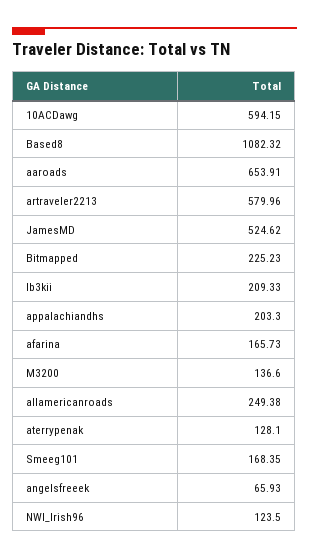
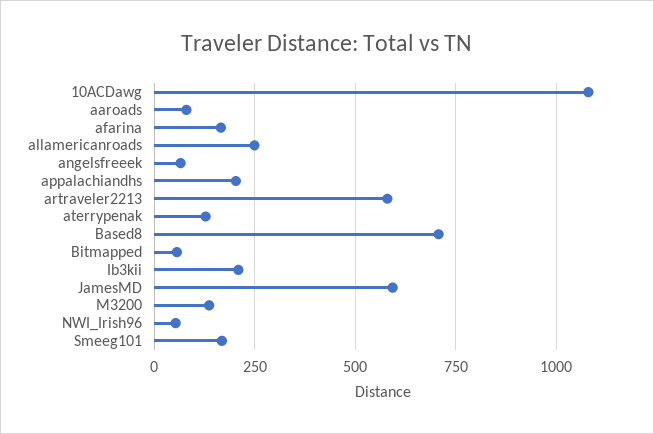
10ACDawg: 594.15 -> 1075
Based8: 1082.32 -> 700
aaroads: 653.91 -> 75
JamesMD: 524.62 -> 600
Bitmapped: 225.23 -> 50
NWI_Irish96: 123.5 -> 50

